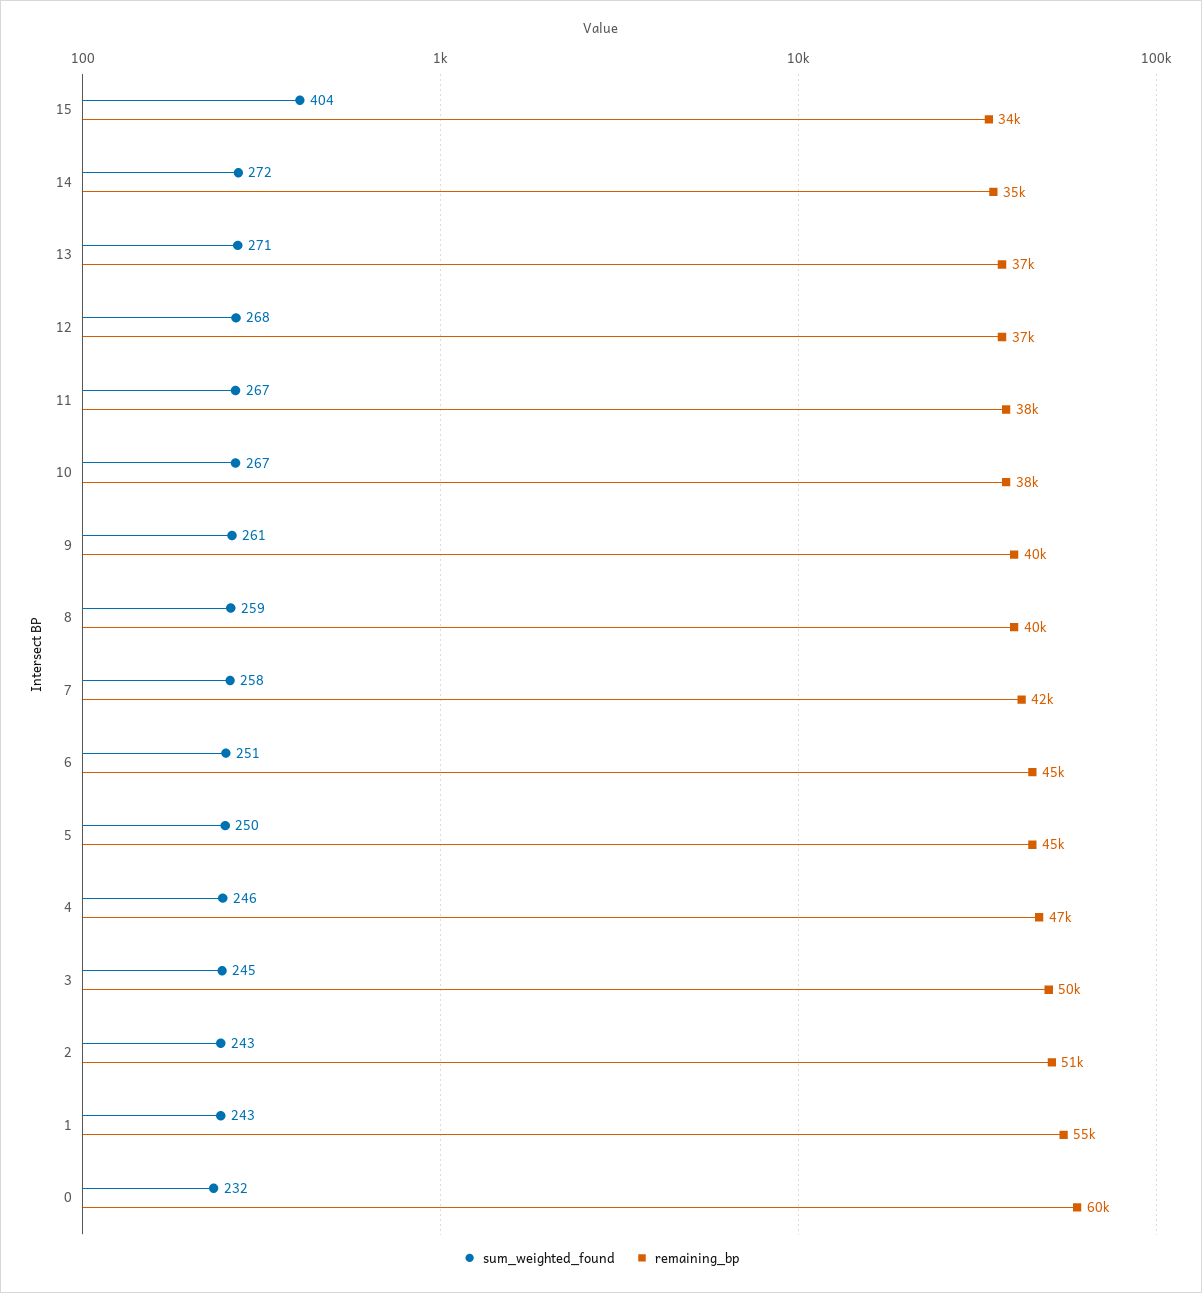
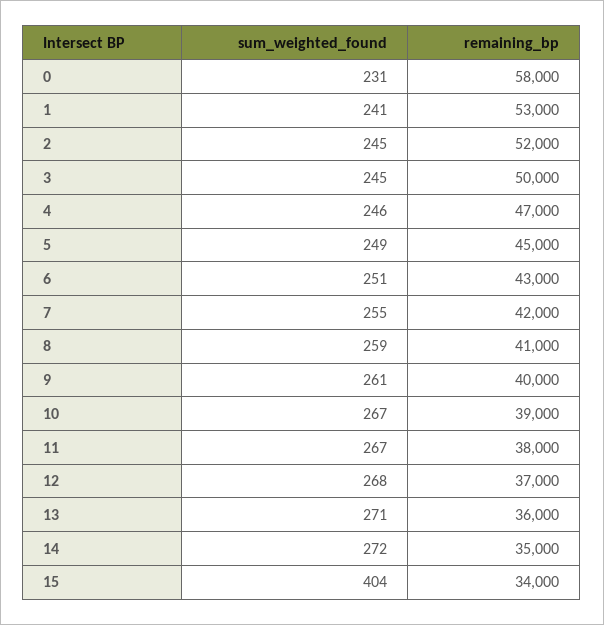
remaining_bp, 13: 37000 -> 36000
remaining_bp, 10: 38000 -> 39000
remaining_bp, 8: 40000 -> 41000
sum_weighted_found, 7: 258 -> 255
remaining_bp, 6: 45000 -> 43000
sum_weighted_found, 5: 250 -> 249
sum_weighted_found, 2: 243 -> 245
remaining_bp, 2: 51000 -> 52000
sum_weighted_found, 1: 243 -> 241
remaining_bp, 1: 55000 -> 53000
sum_weighted_found, 0: 232 -> 231
remaining_bp, 0: 60000 -> 58000

